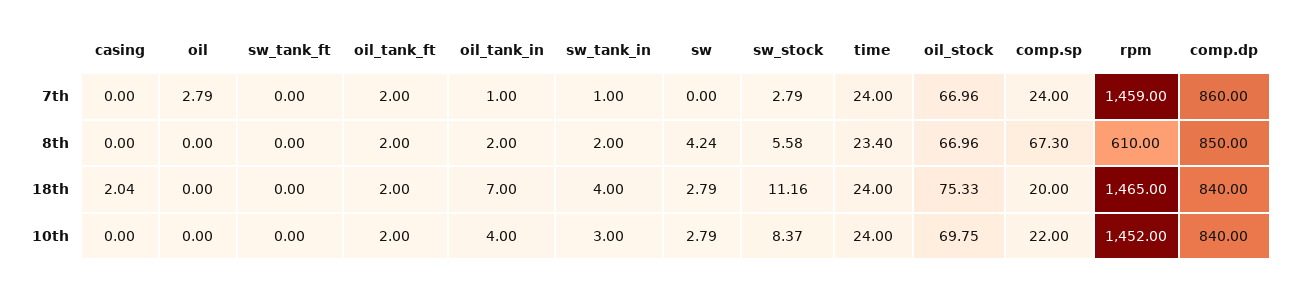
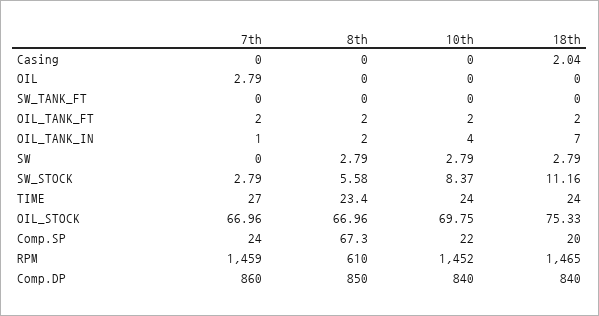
sw_tank_in, 7th: 1 -> none
time, 7th: 24 -> 27
sw_tank_in, 8th: 2 -> none
sw, 8th: 4.24 -> 2.79
sw_tank_in, 18th: 4 -> none
sw_tank_in, 10th: 3 -> none

